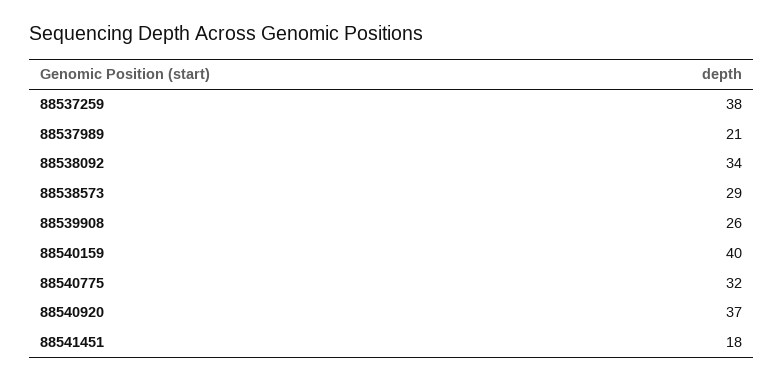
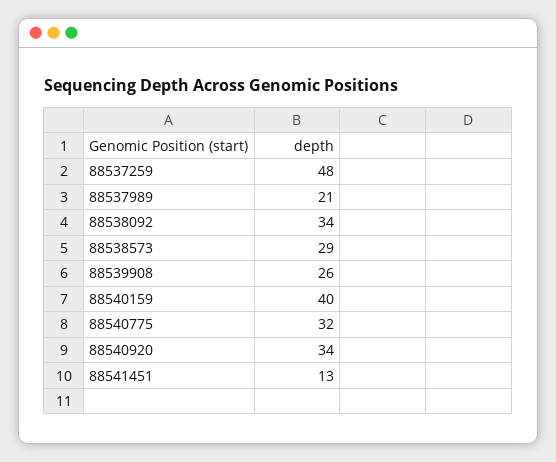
88537259: 38 -> 48
88540920: 37 -> 34
88541451: 18 -> 13

